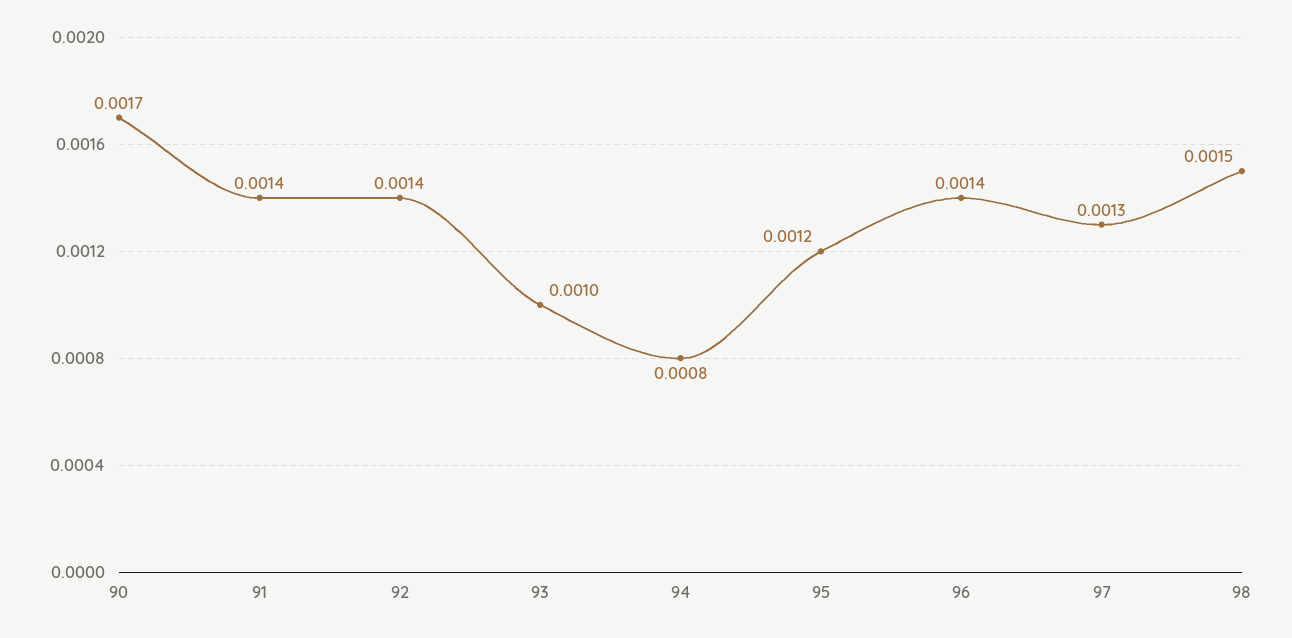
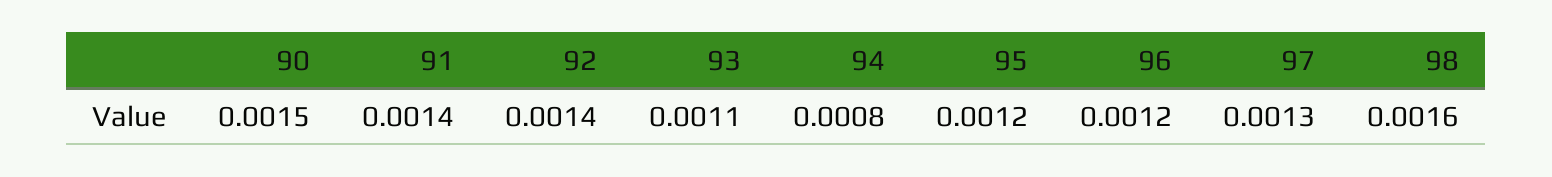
90: 0.0017 -> 0.0015
93: 0.001 -> 0.0011
96: 0.0014 -> 0.0012
98: 0.0015 -> 0.0016

